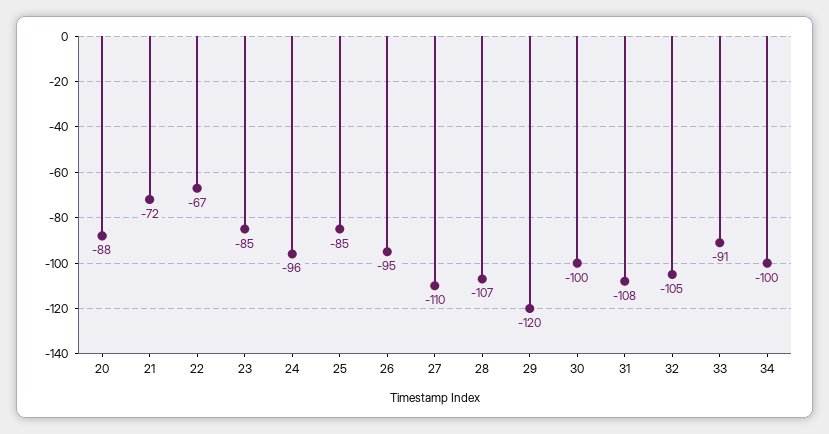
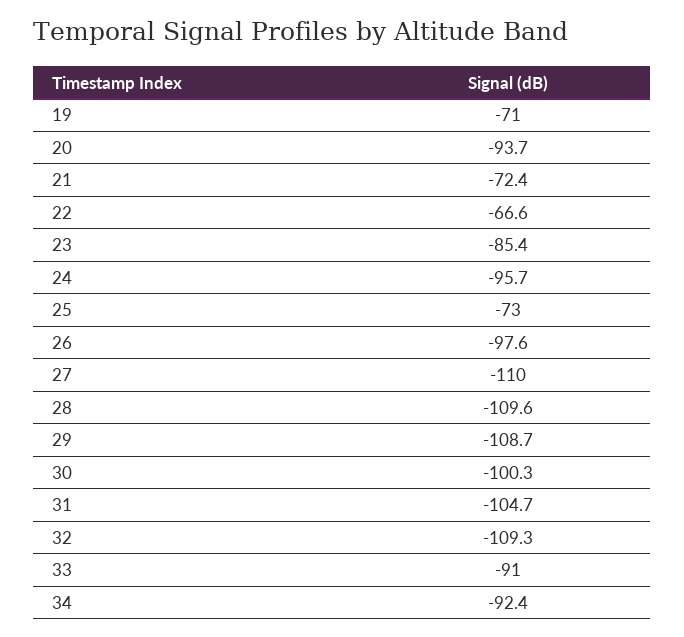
20: -88 -> -93.7
25: -85 -> -73
26: -95 -> -97.6
28: -107 -> -109.6
29: -120 -> -108.7
31: -108 -> -104.7
32: -105 -> -109.3
34: -100 -> -92.4
19: none -> -71

